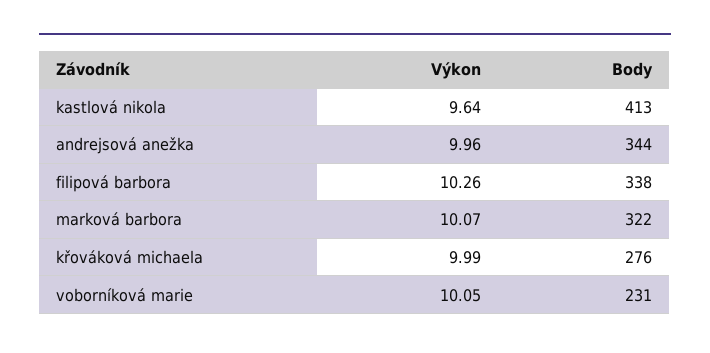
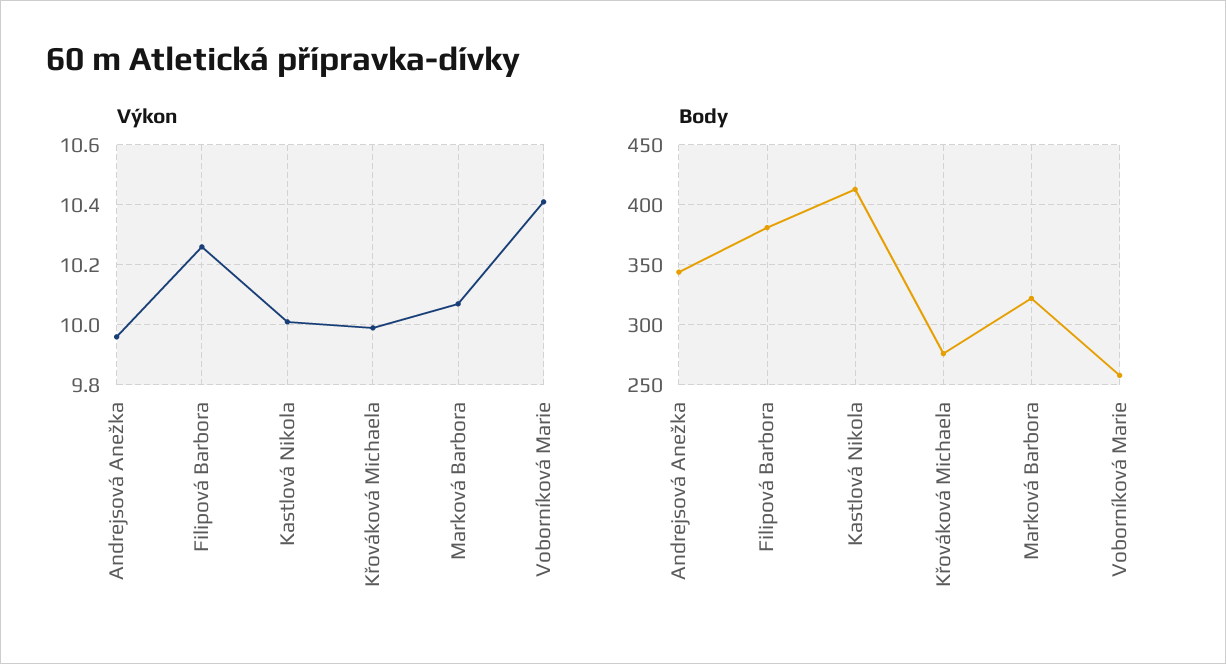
Výkon, kastlová nikola: 9.64 -> 10
Body, filipová barbora: 338 -> 380
Výkon, voborníková marie: 10.05 -> 10.4
Body, voborníková marie: 231 -> 260

